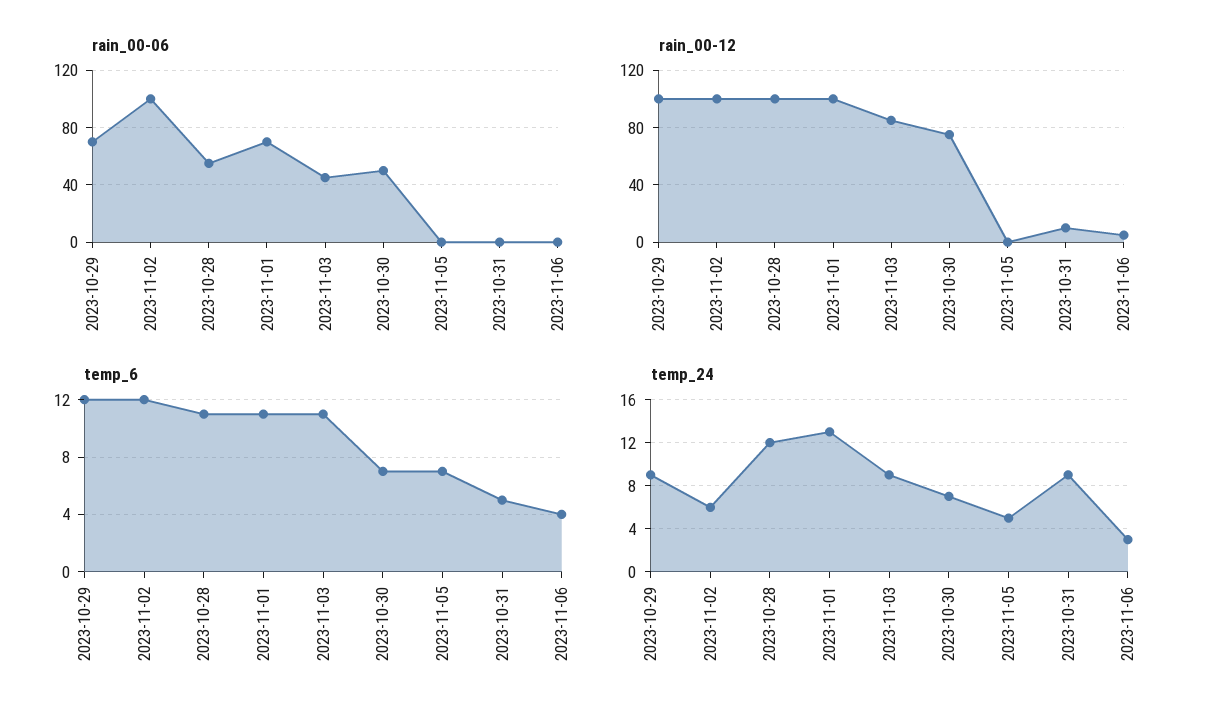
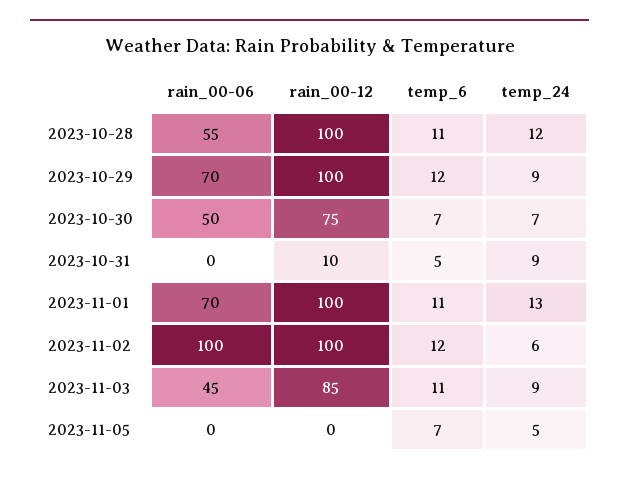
rain_00-06, 2023-11-06: 0 -> none
rain_00-12, 2023-11-06: 5 -> none
temp_6, 2023-11-06: 4 -> none
temp_24, 2023-11-06: 3 -> none

